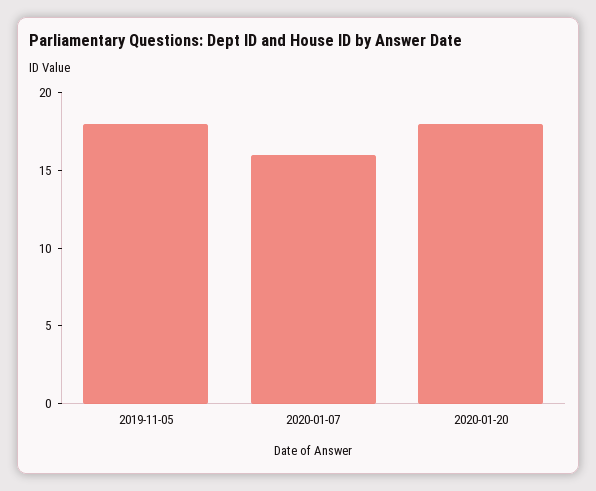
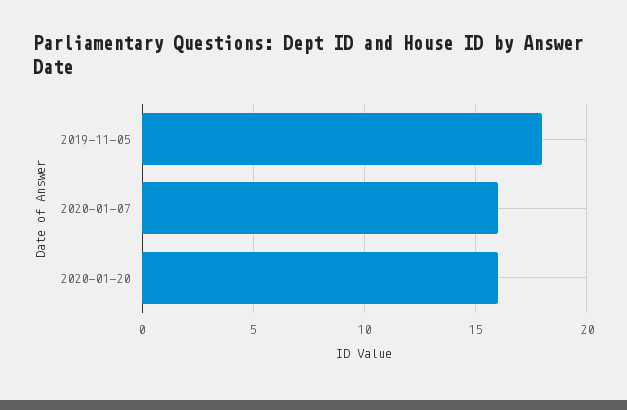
2020-01-20: 18 -> 16

